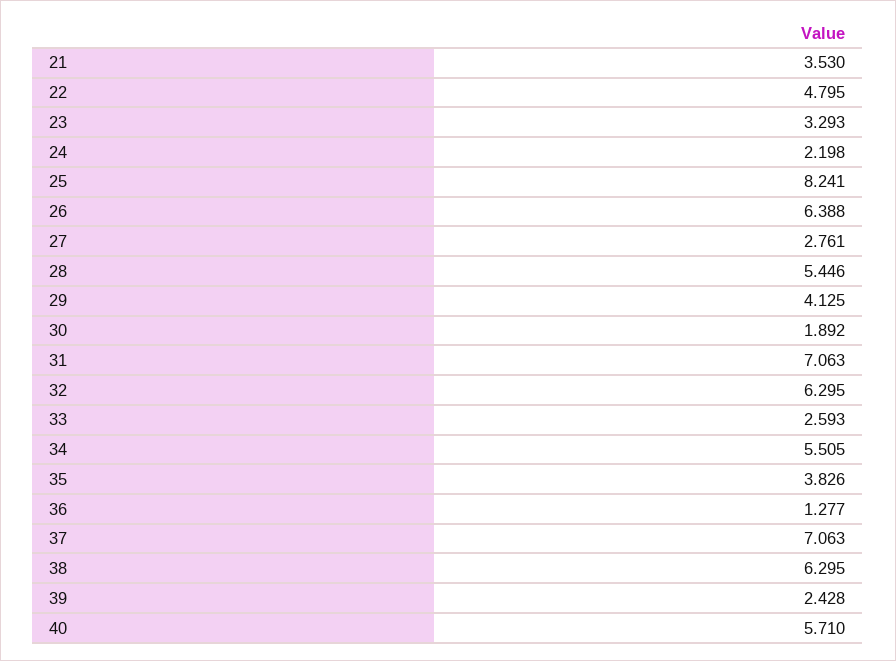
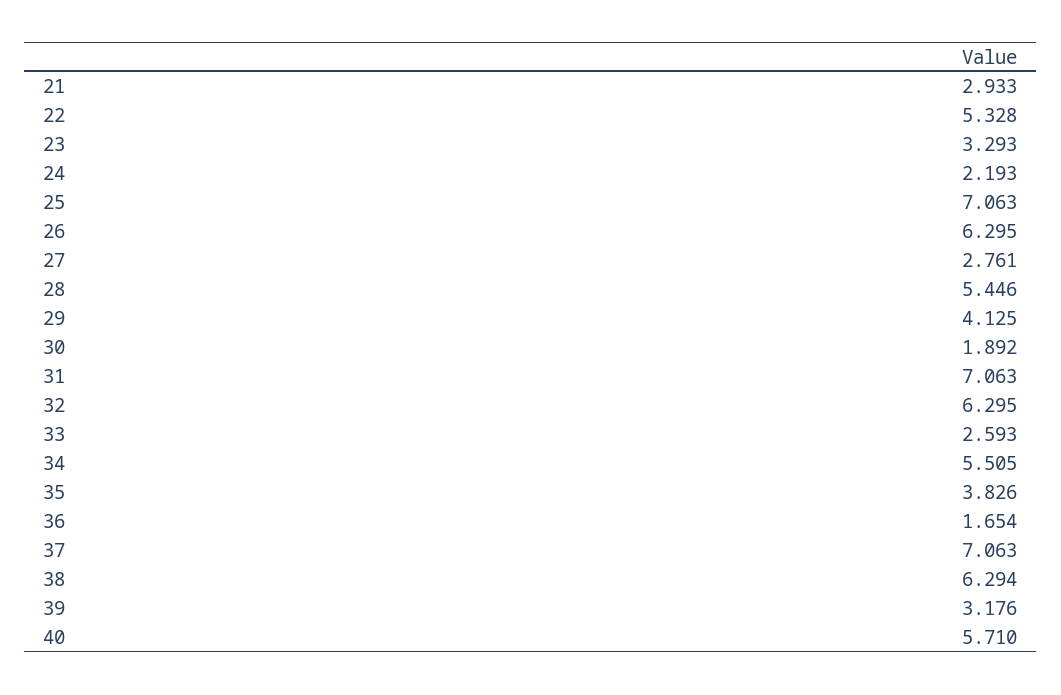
21: 3.53 -> 2.933
22: 4.795 -> 5.328
24: 2.198 -> 2.193
25: 8.241 -> 7.063
26: 6.388 -> 6.295
36: 1.277 -> 1.654
38: 6.295 -> 6.294
39: 2.428 -> 3.176

